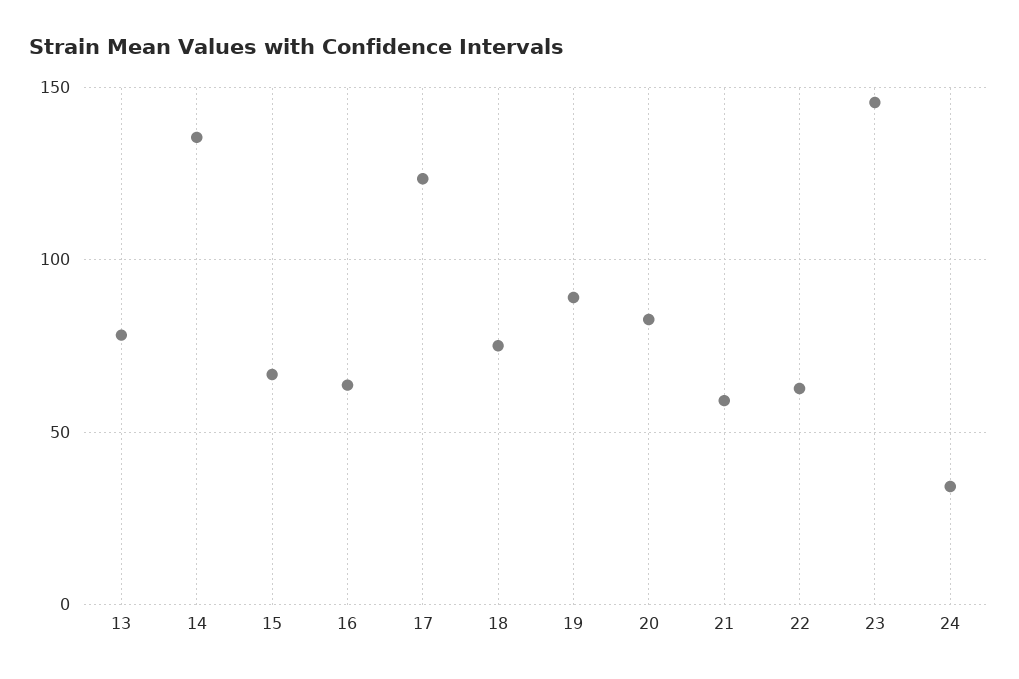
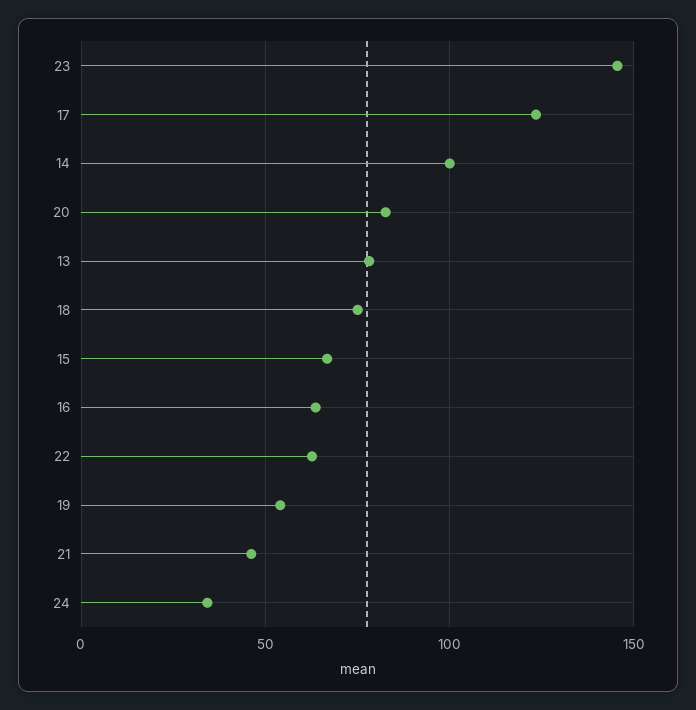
14: 135 -> 100
19: 90 -> 55
21: 60 -> 45

